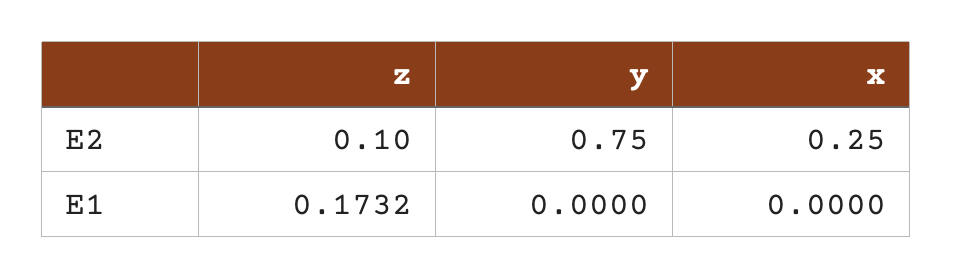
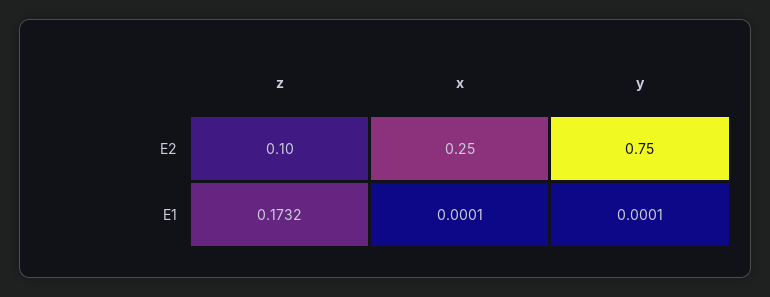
y, E1: 0 -> 0.0001
x, E1: 0 -> 0.0001

